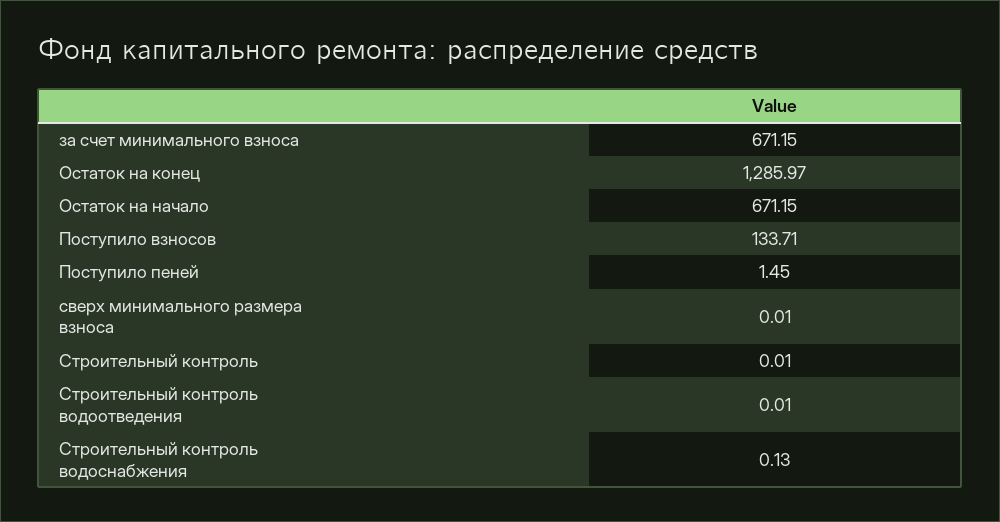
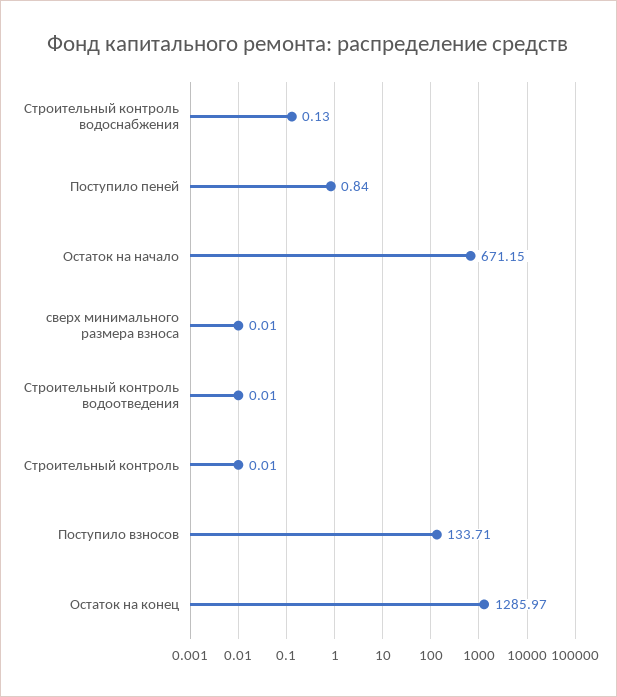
за счет минимального взноса: 671.15 -> none
Поступило пеней: 1.45 -> 0.84

